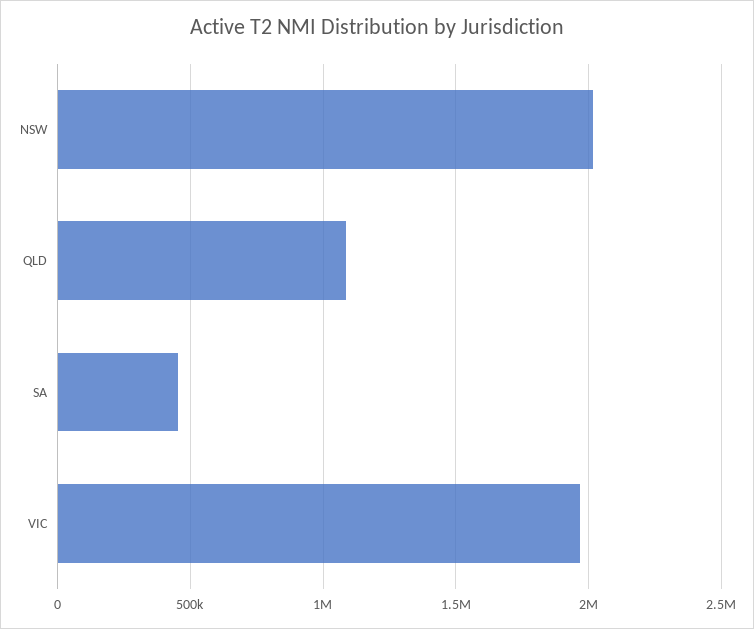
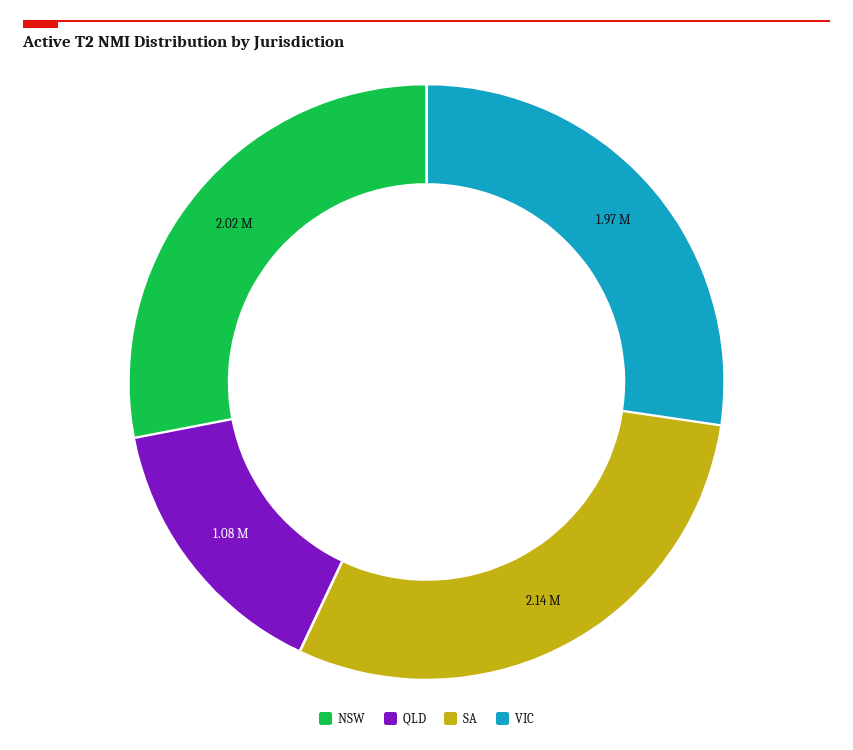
SA: 450000 -> 2140000

